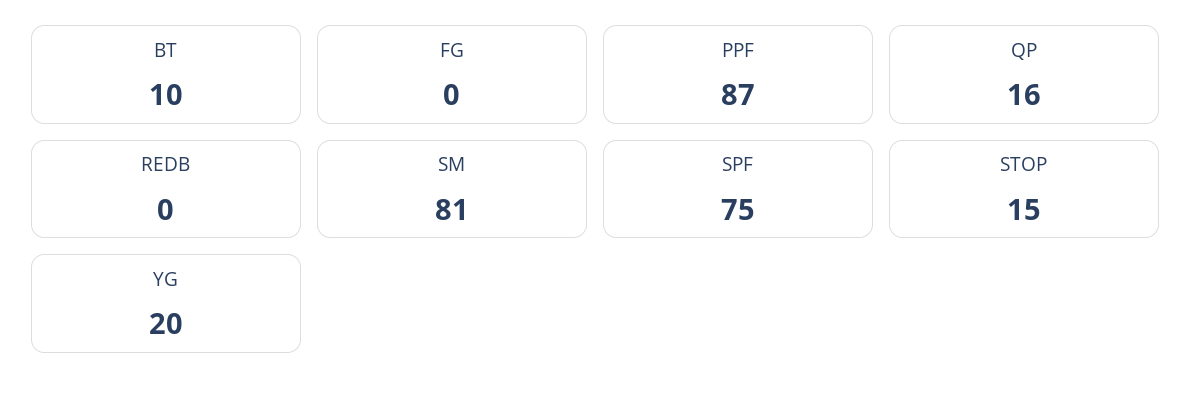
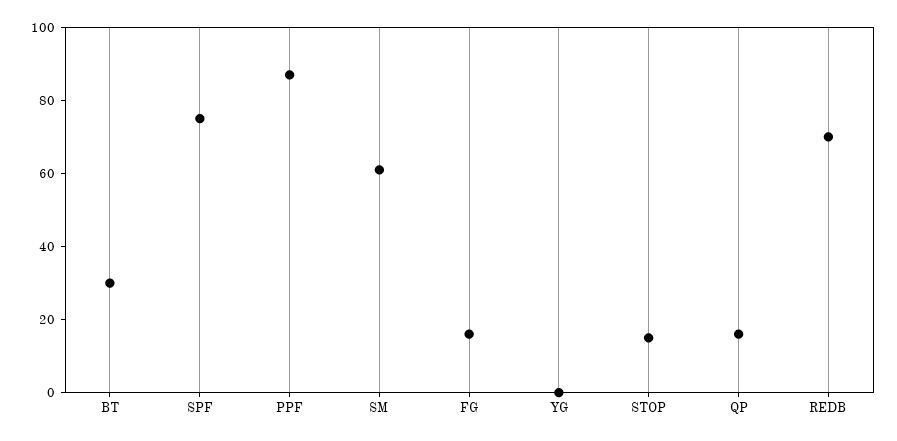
BT: 10 -> 30
FG: 0 -> 15
REDB: 0 -> 70
SM: 81 -> 60
YG: 20 -> 0

